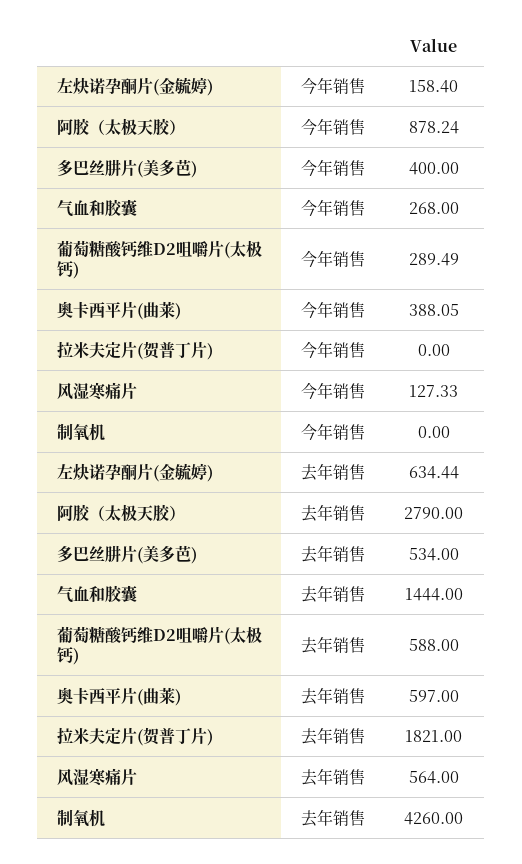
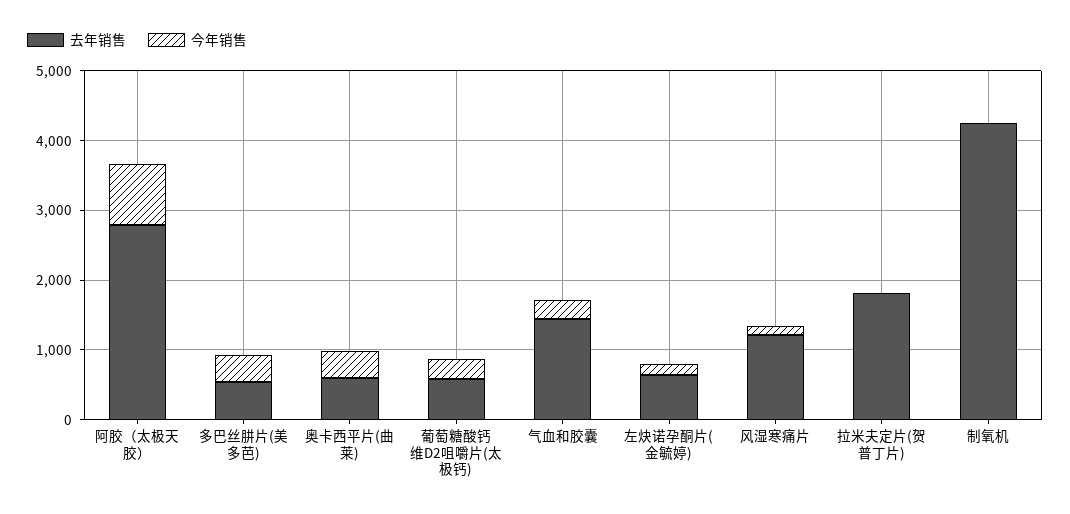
去年销售, 风湿寒痛片: 564 -> 1200

